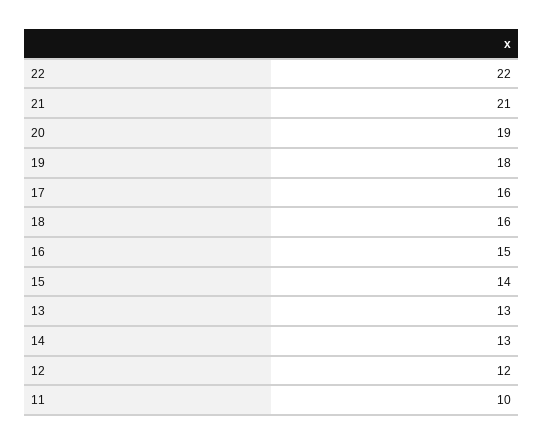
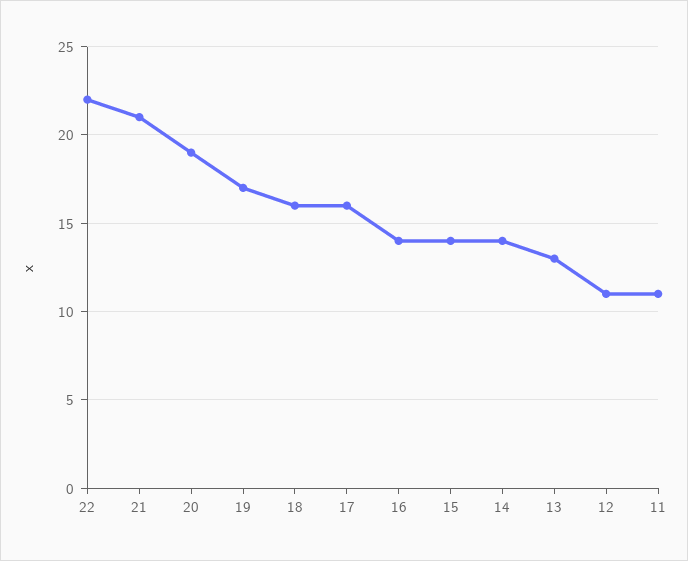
19: 18 -> 17
16: 15 -> 14
14: 13 -> 14
12: 12 -> 11
11: 10 -> 11

